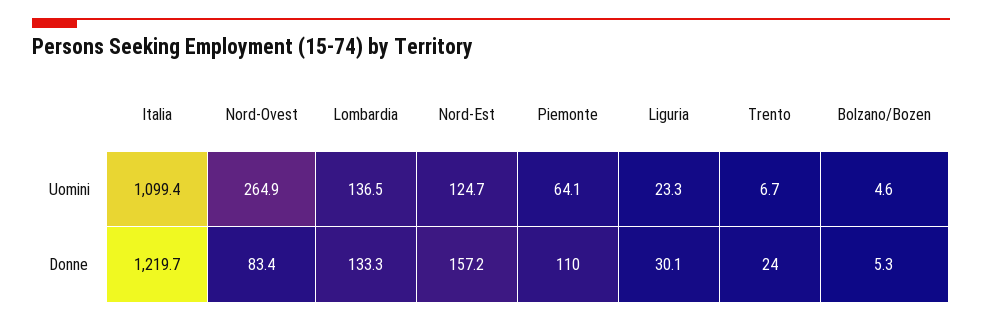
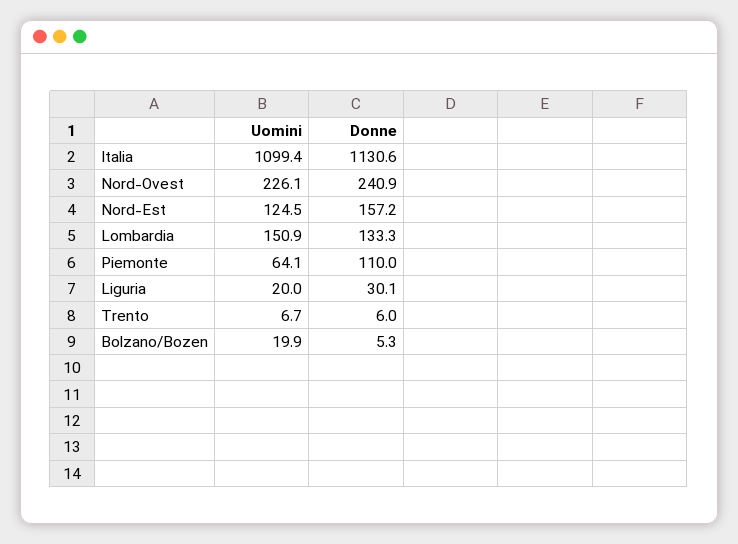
Nord-Ovest, Uomini: 264.9 -> 226.1
Lombardia, Uomini: 136.5 -> 150.9
Nord-Est, Uomini: 124.7 -> 124.5
Liguria, Uomini: 23.3 -> 20
Bolzano/Bozen, Uomini: 4.6 -> 19.9
Italia, Donne: 1219.7 -> 1130.6
Nord-Ovest, Donne: 83.4 -> 240.9
Trento, Donne: 24 -> 6

